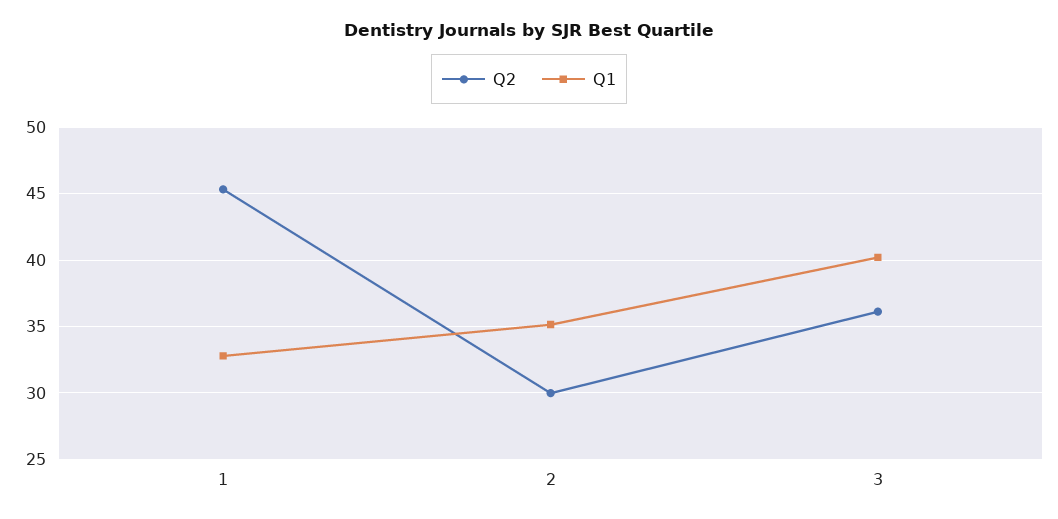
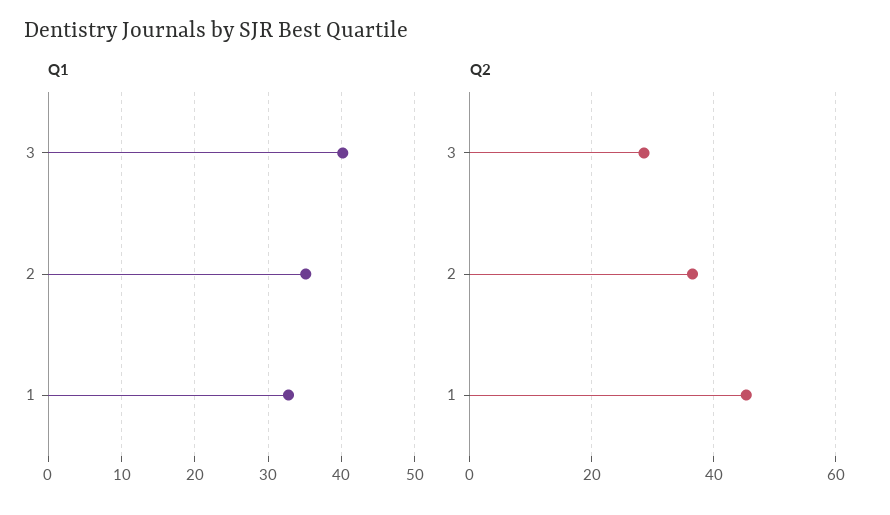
Q2, 2: 30 -> 36
Q2, 3: 36 -> 28

